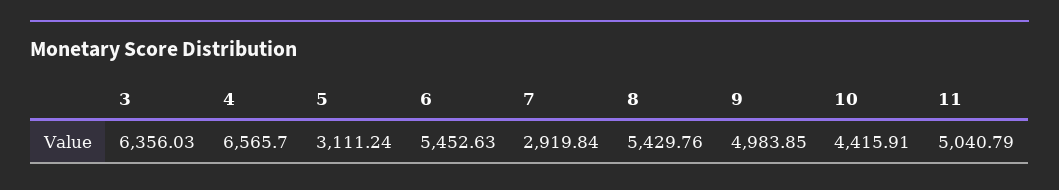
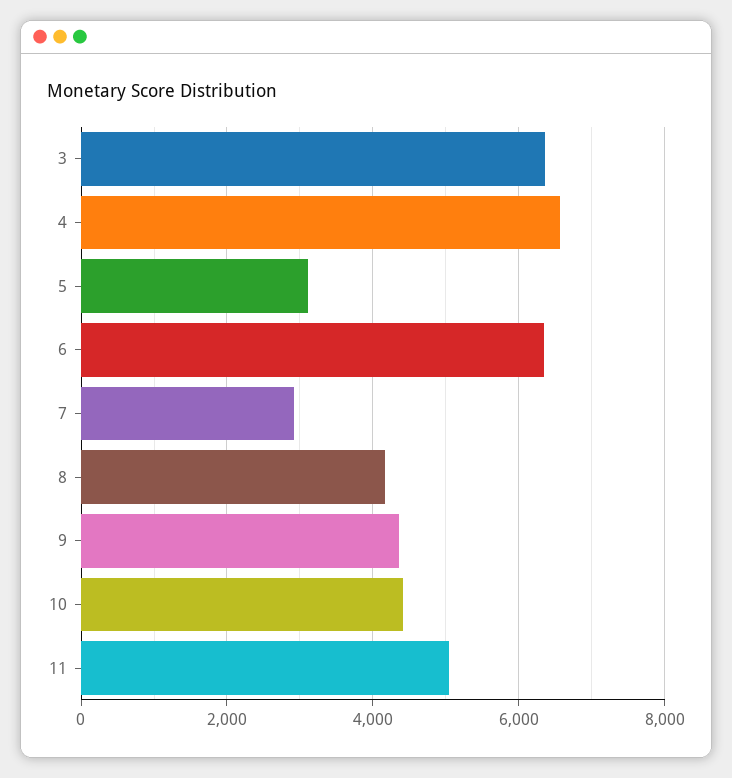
6: 5452.63 -> 6400
8: 5429.76 -> 4200
9: 4983.85 -> 4400

